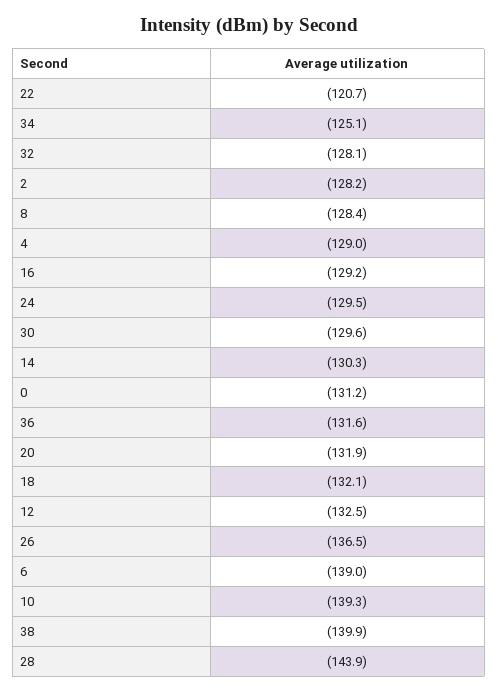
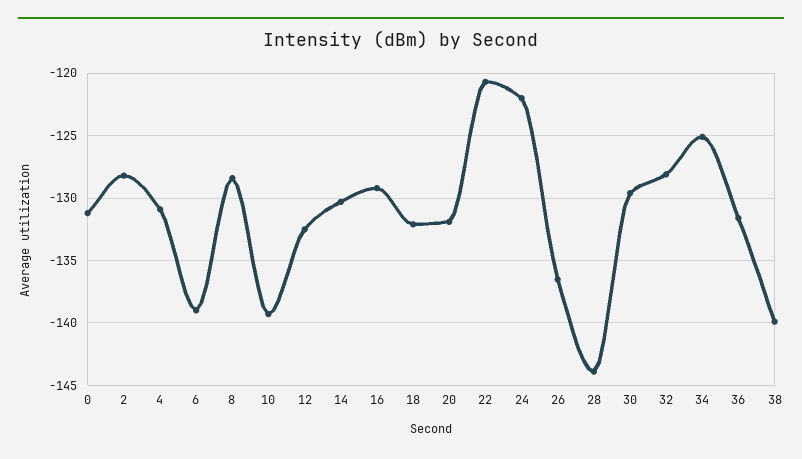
4: -129 -> -131
24: -129.5 -> -122

